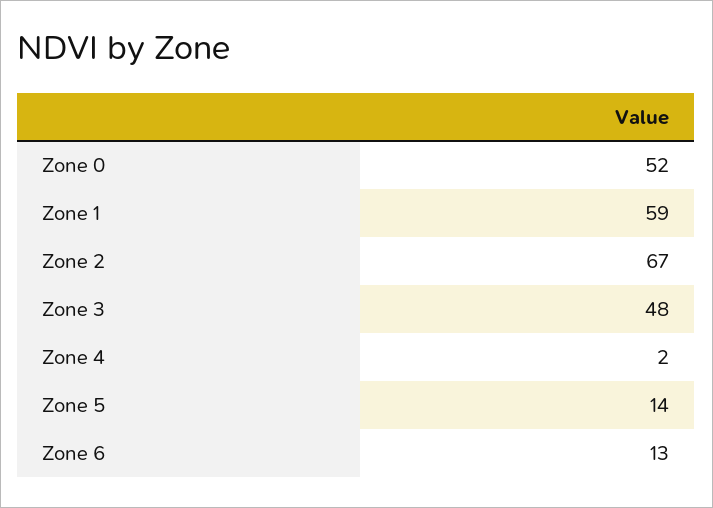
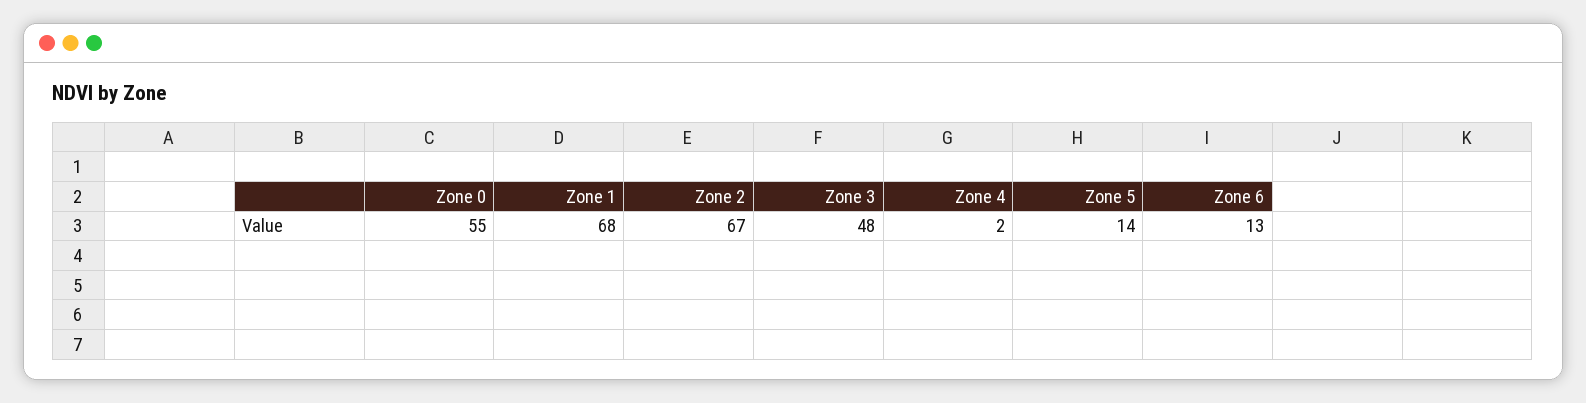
Zone 0: 52 -> 55
Zone 1: 59 -> 68

